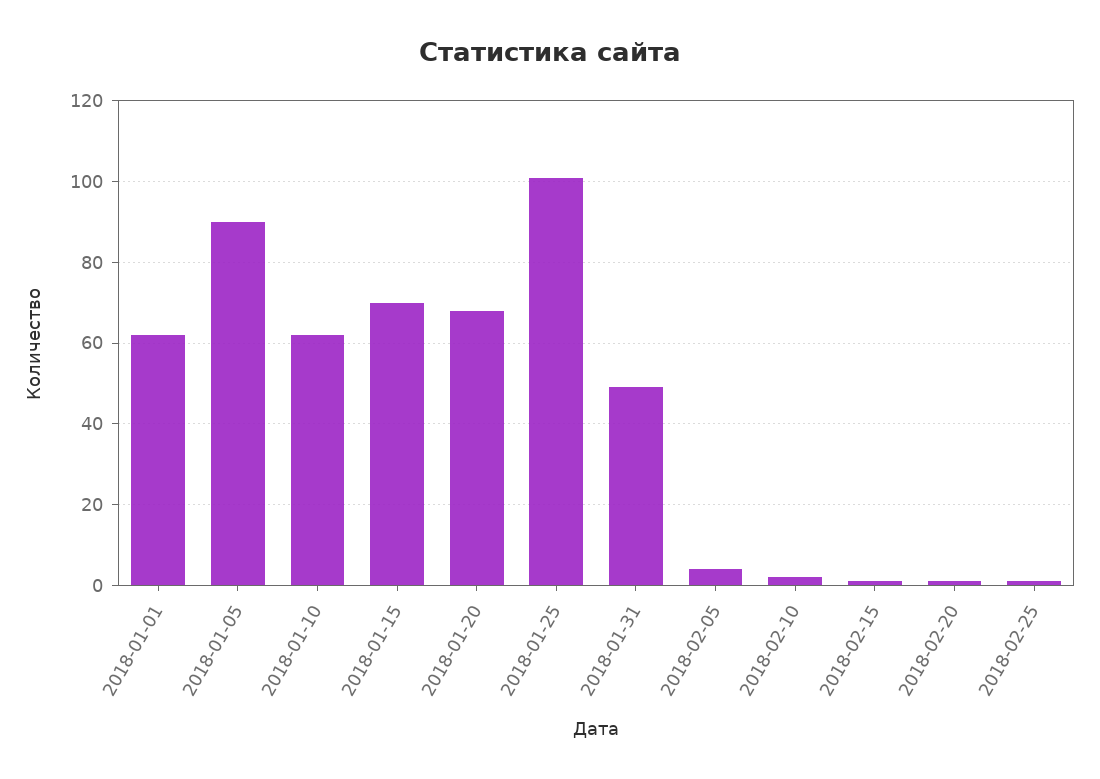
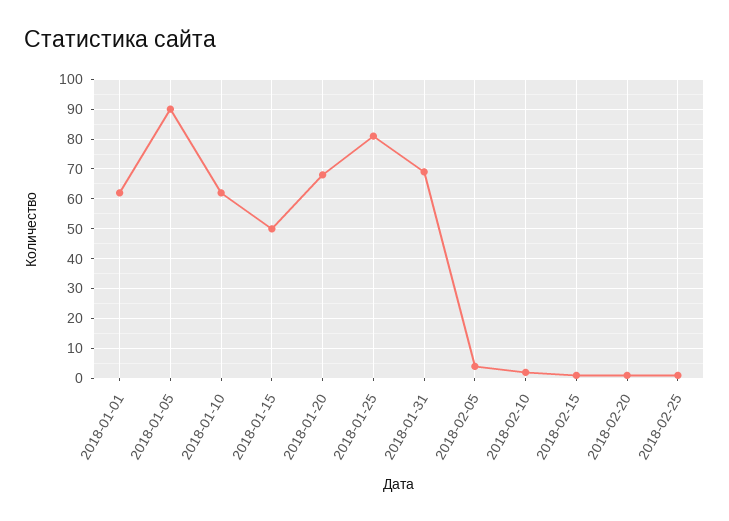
2018-01-15: 70 -> 50
2018-01-25: 100 -> 80
2018-01-31: 50 -> 70

